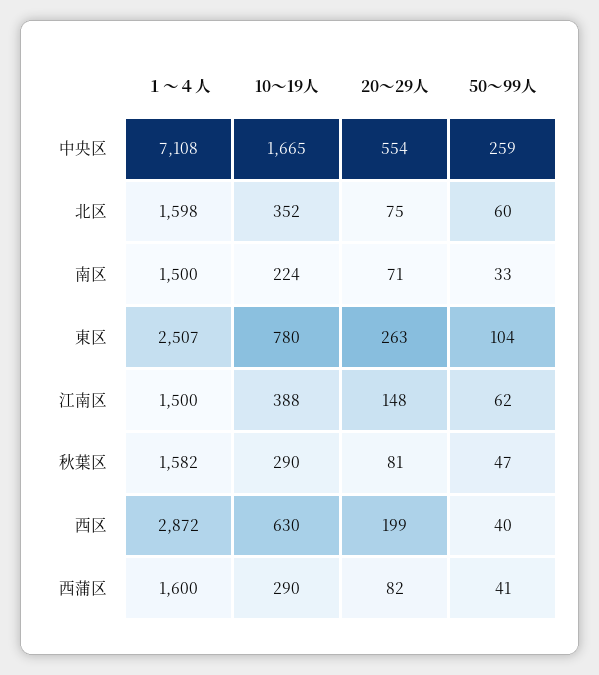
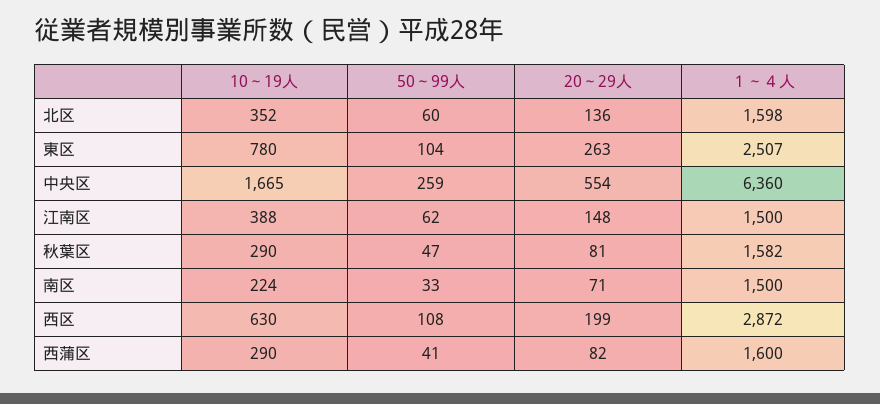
１～４人, 中央区: 7108 -> 6360
20～29人, 北区: 75 -> 136
50～99人, 西区: 40 -> 108

